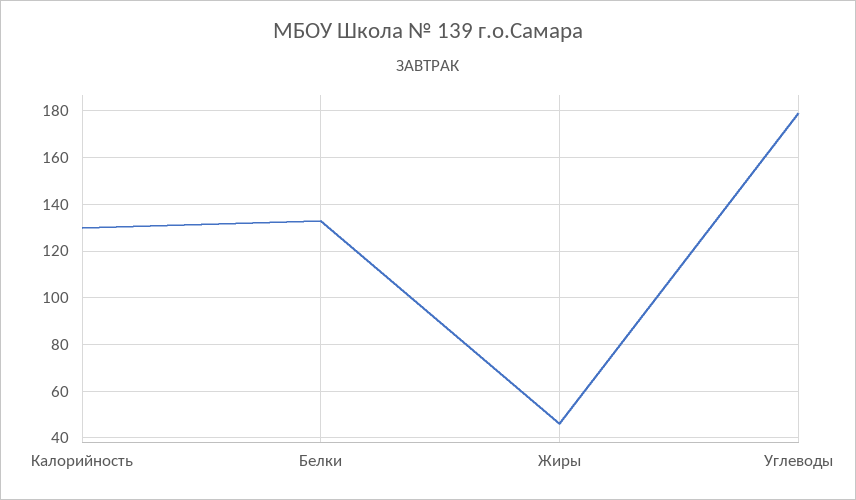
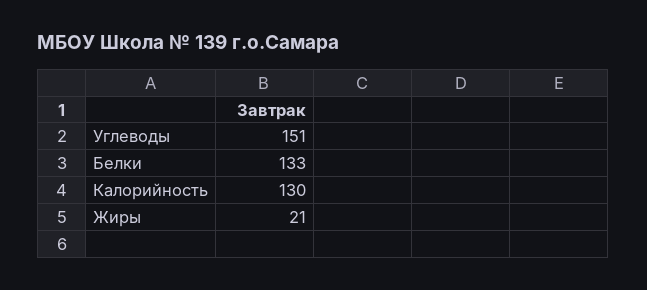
Жиры: 45 -> 21
Углеводы: 180 -> 151

